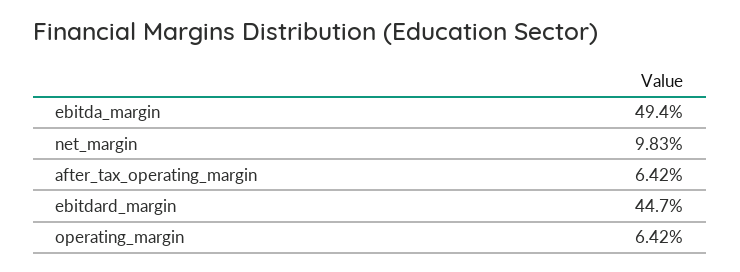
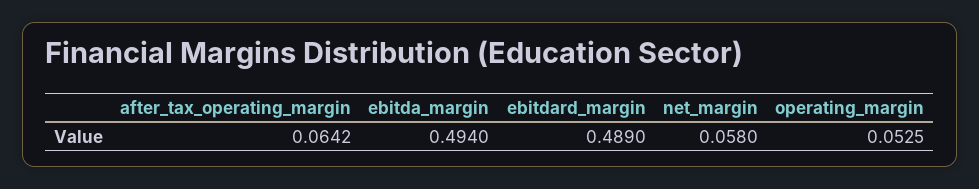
net_margin: 0.0983 -> 0.058
ebitdard_margin: 0.447 -> 0.489
operating_margin: 0.0642 -> 0.0525

